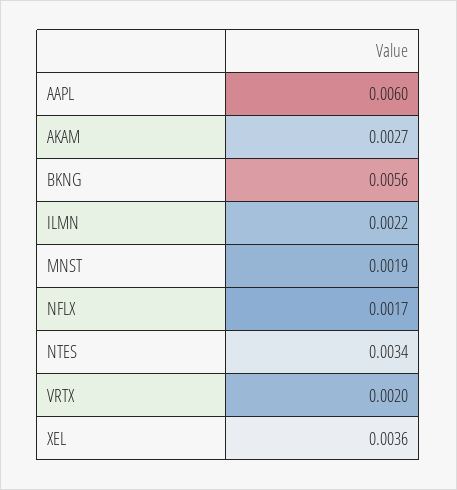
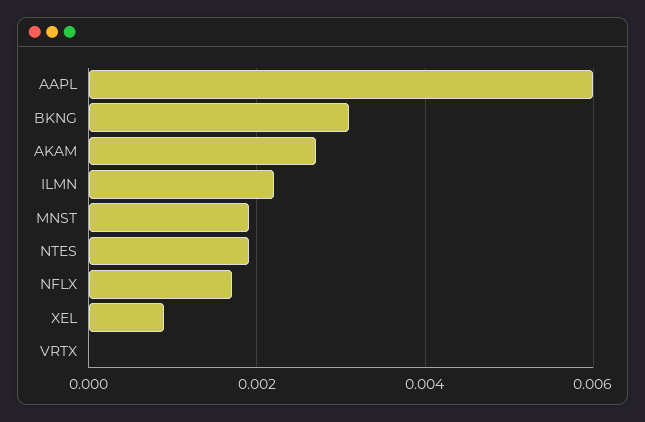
BKNG: 0.0056 -> 0.003
NTES: 0.0034 -> 0.002
VRTX: 0.002 -> 0
XEL: 0.0036 -> 0.001

